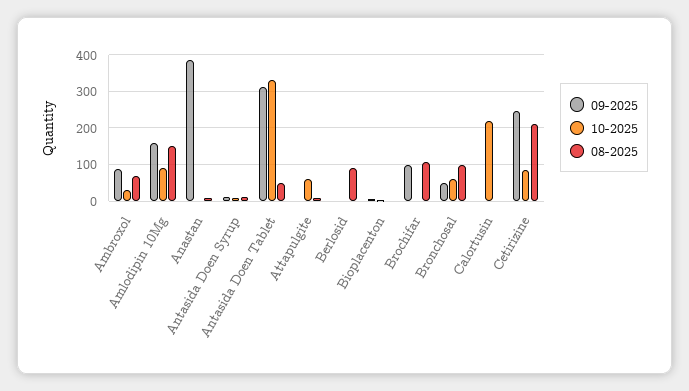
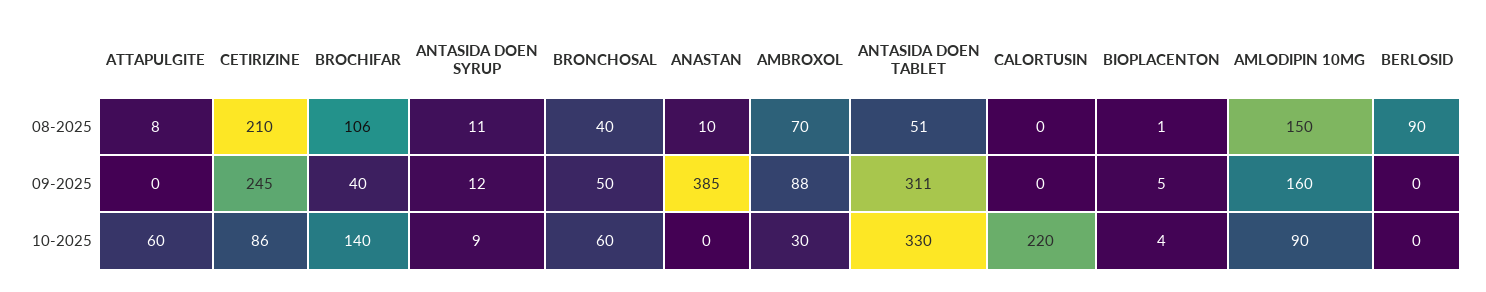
09-2025, Brochifar: 100 -> 40
10-2025, Brochifar: 0 -> 140
08-2025, Bronchosal: 100 -> 40

